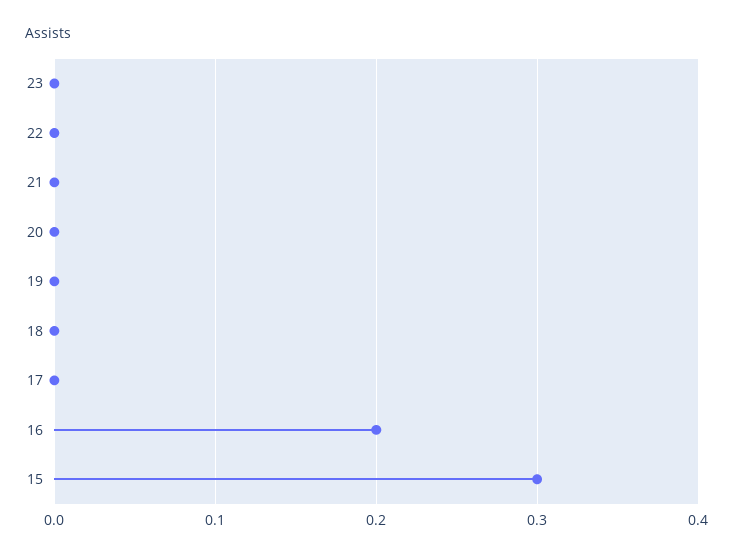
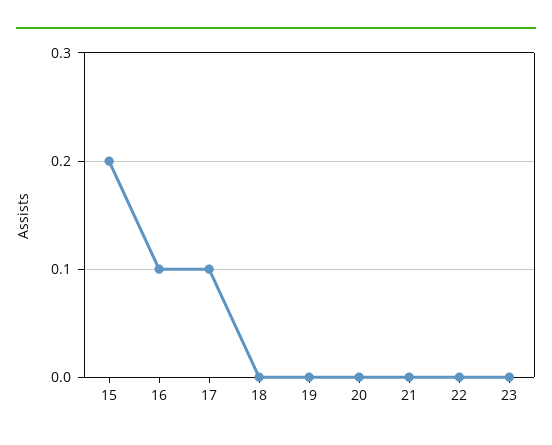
17: 0 -> 0.1
16: 0.2 -> 0.1
15: 0.3 -> 0.2

